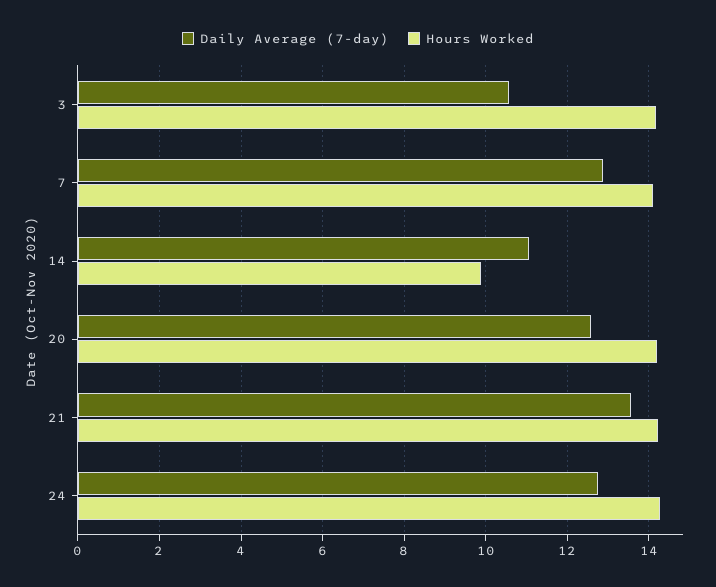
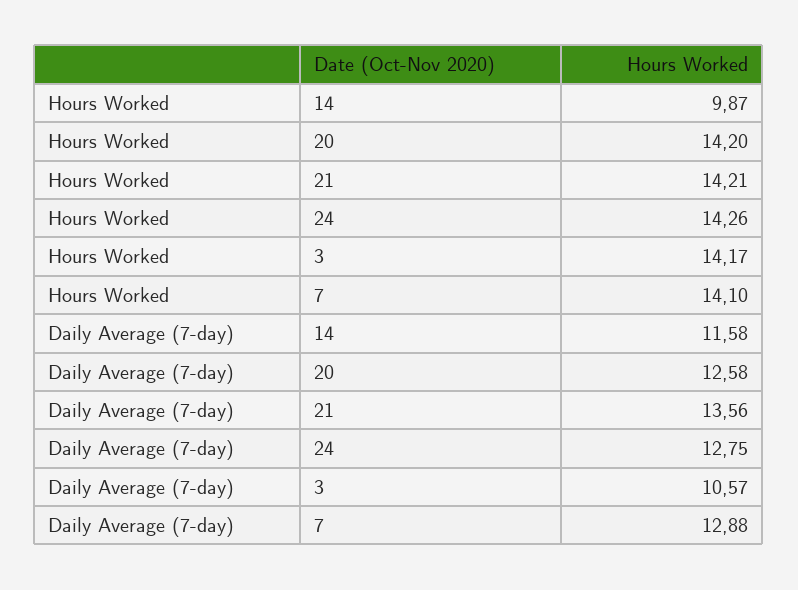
Daily Average (7-day), 14: 11 -> 11.58

